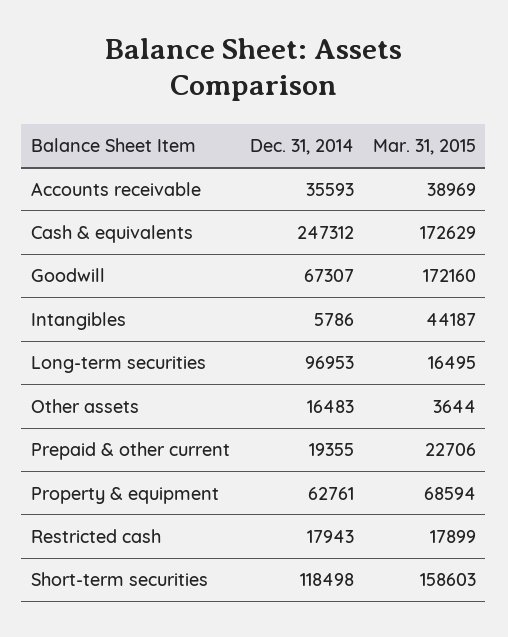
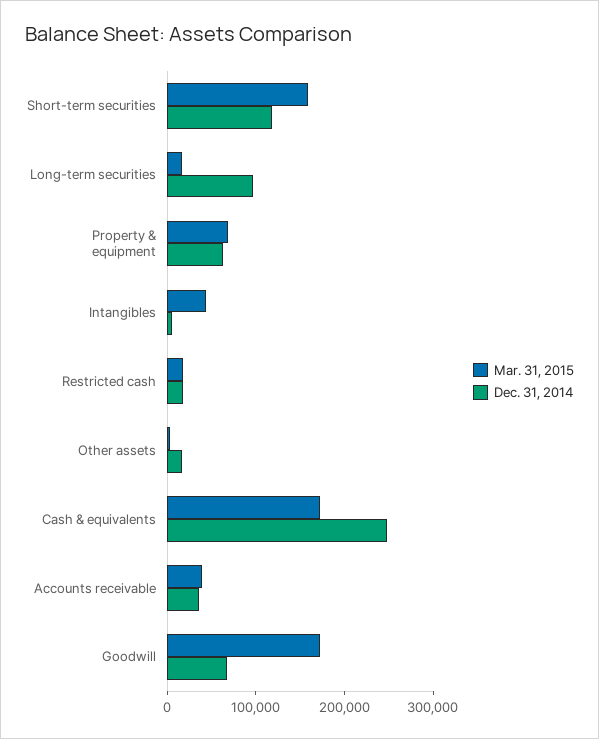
Dec. 31, 2014, Prepaid & other current: 19355 -> none
Mar. 31, 2015, Prepaid & other current: 22706 -> none

